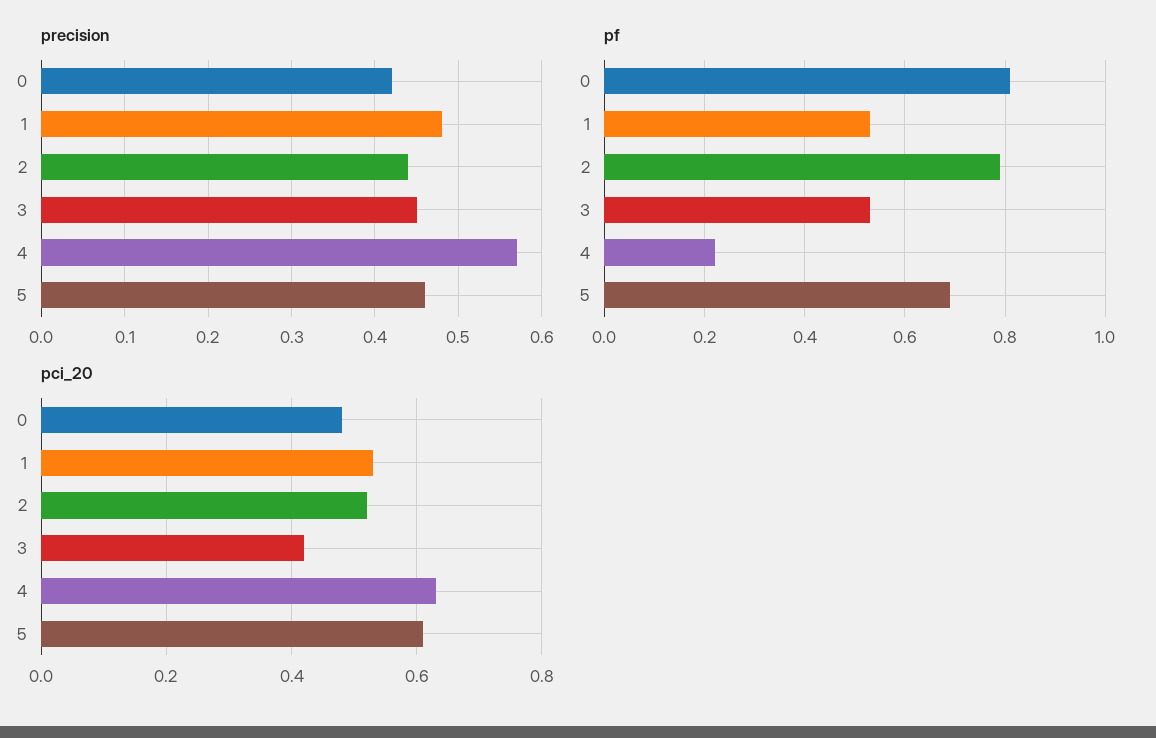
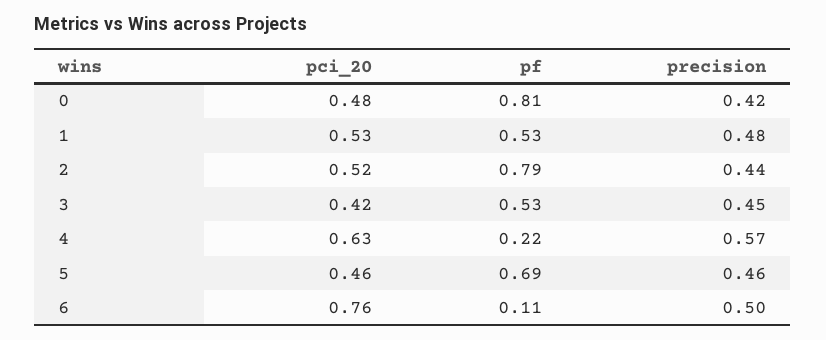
pci_20, 5: 0.6 -> 0.46
pci_20, 6: none -> 0.76
pf, 6: none -> 0.11
precision, 6: none -> 0.5

